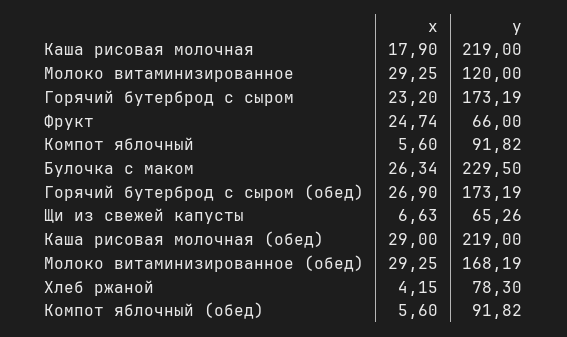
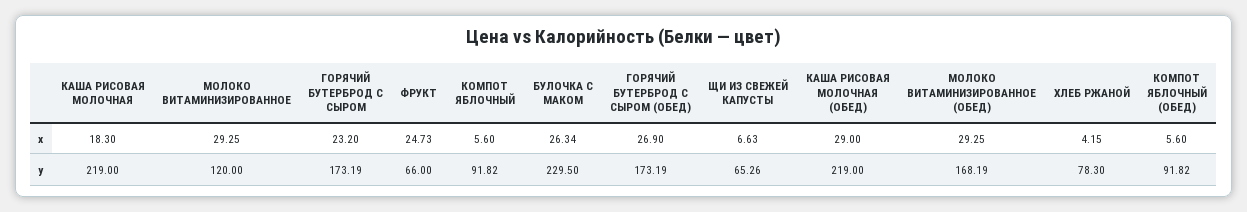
x, Каша рисовая молочная: 17.9 -> 18.3
x, Фрукт: 24.74 -> 24.73

